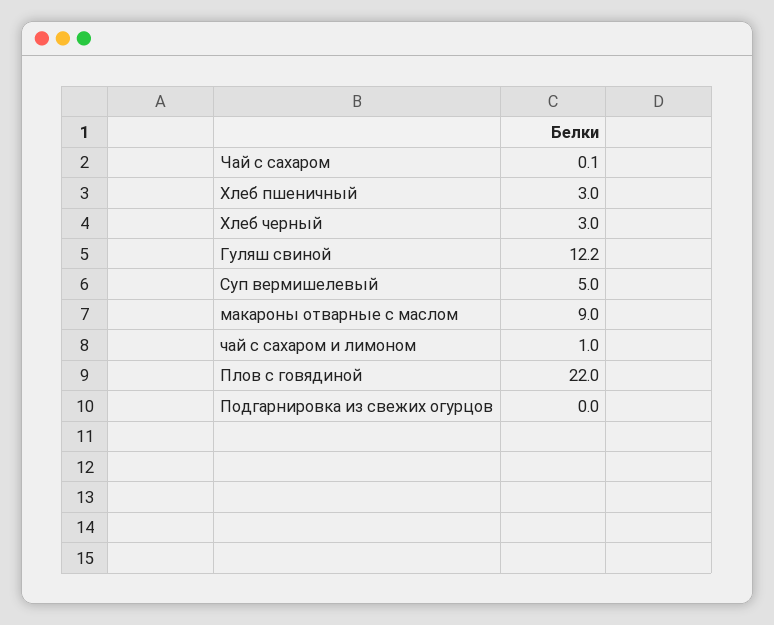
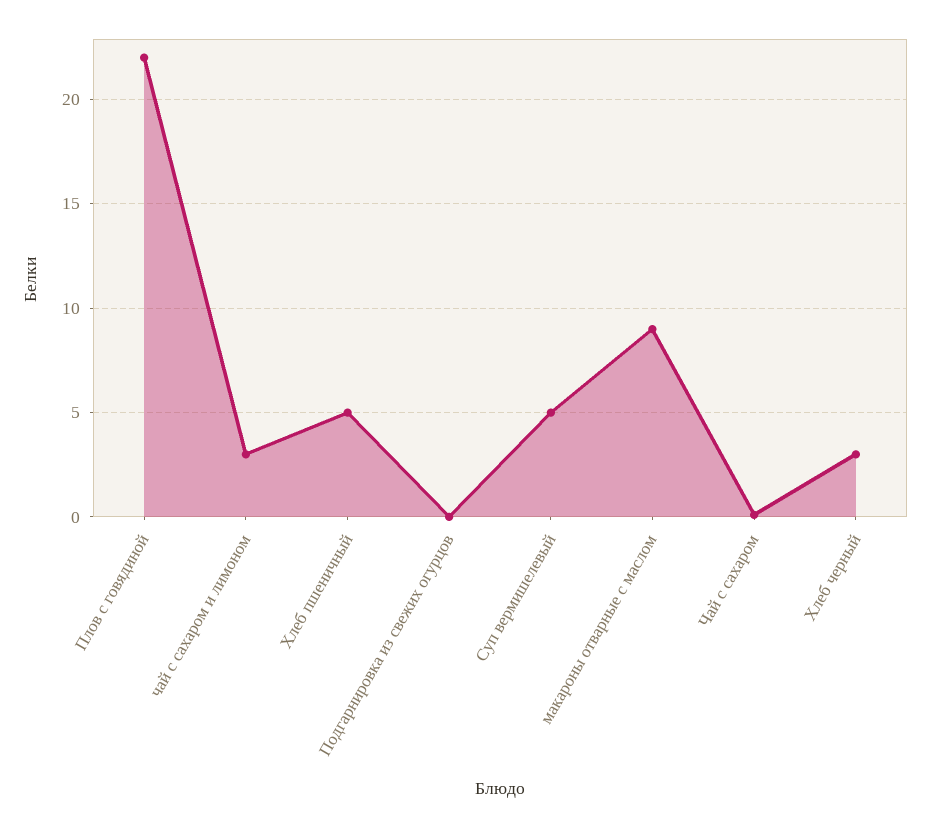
Хлеб пшеничный: 3 -> 5
Гуляш свиной: 12.2 -> none
чай с сахаром и лимоном: 1 -> 3

